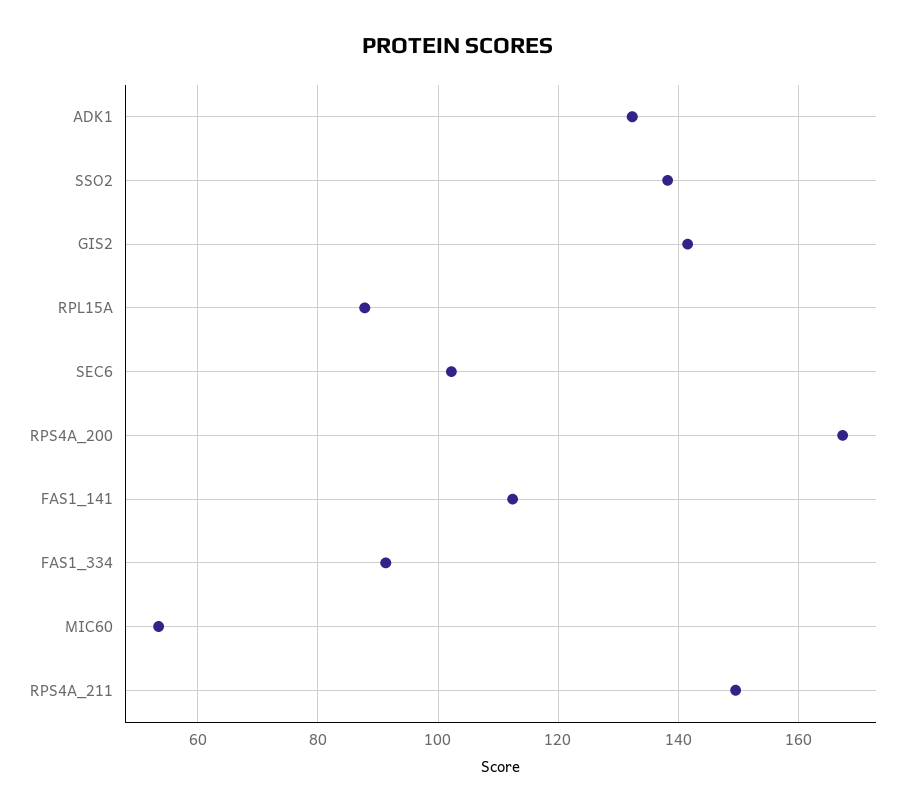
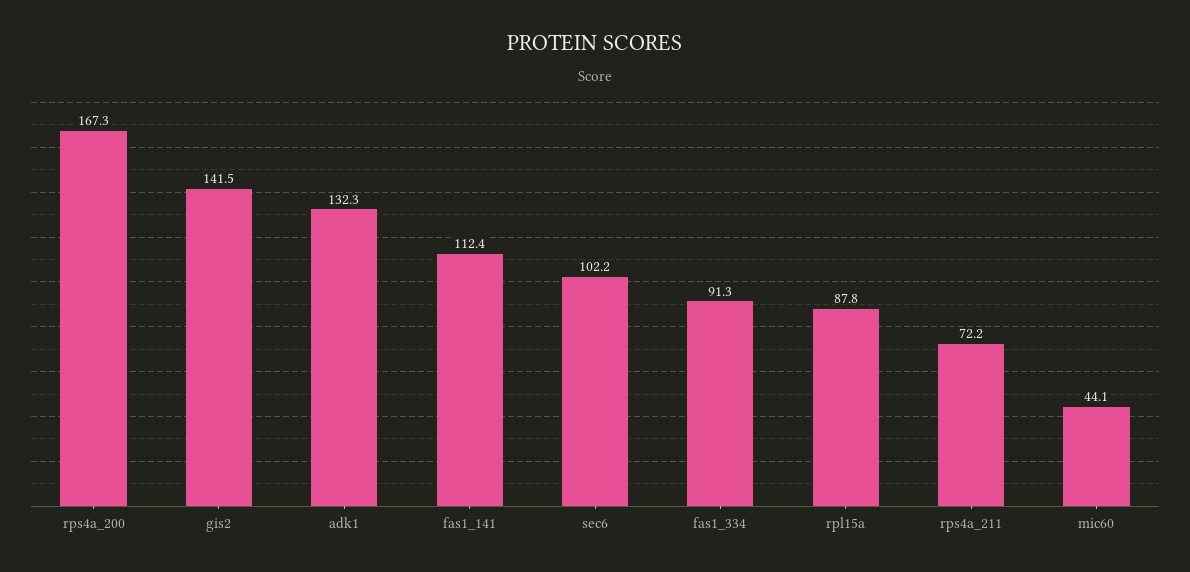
SSO2: 138 -> none
MIC60: 54 -> 44.1
RPS4A_211: 150 -> 72.2

